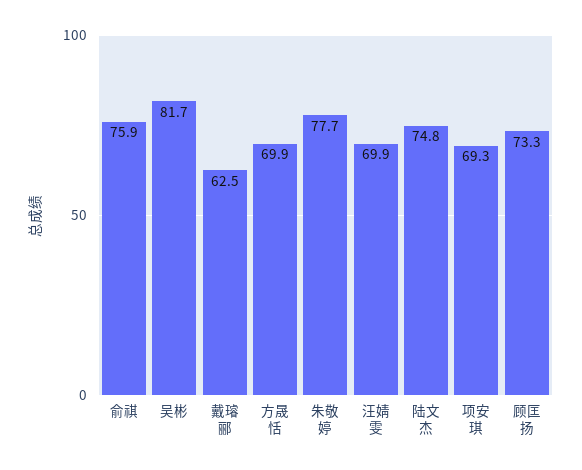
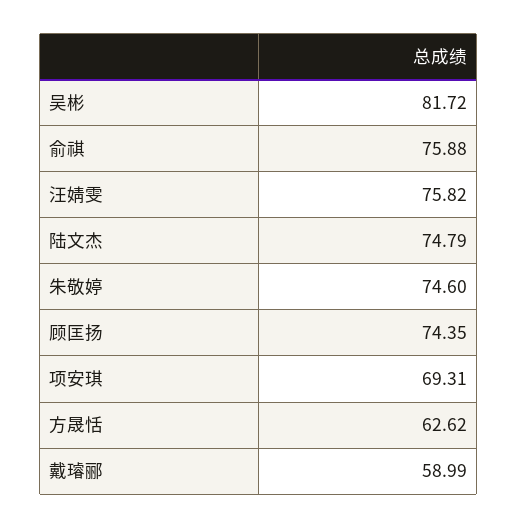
戴璿郦: 62.5 -> 58.99
方晟恬: 69.9 -> 62.62
朱敬婷: 77.7 -> 74.6
汪婧雯: 69.9 -> 75.82
顾匡扬: 73.3 -> 74.35

